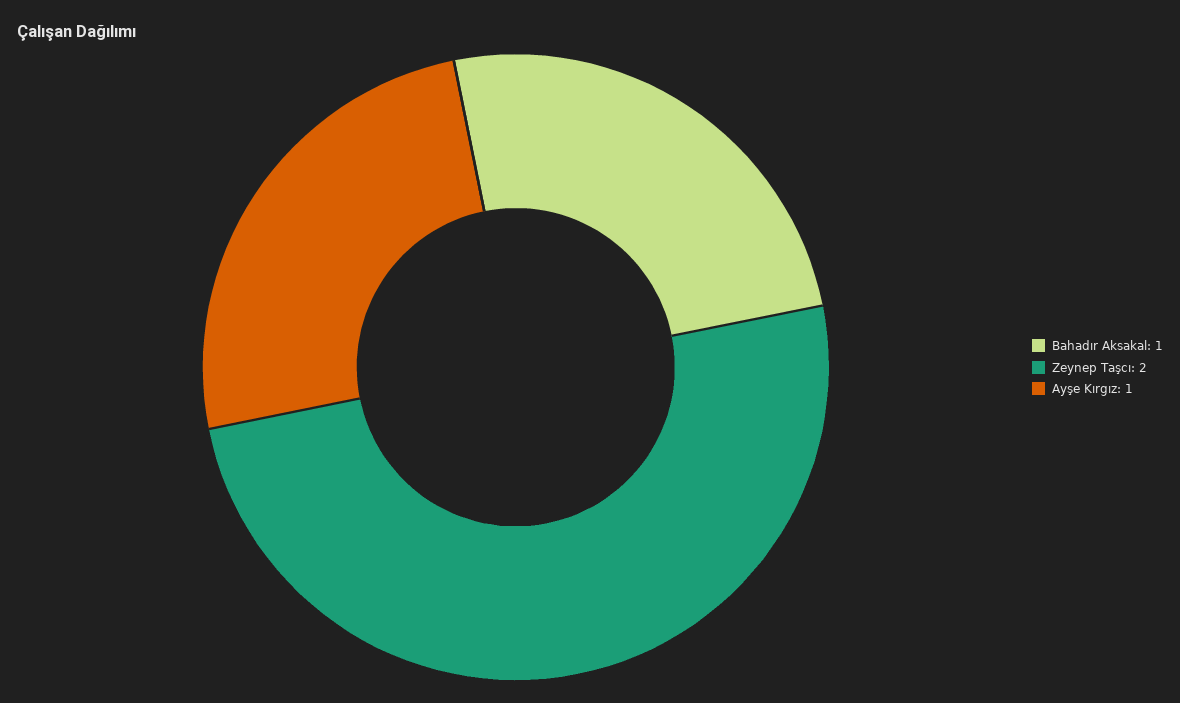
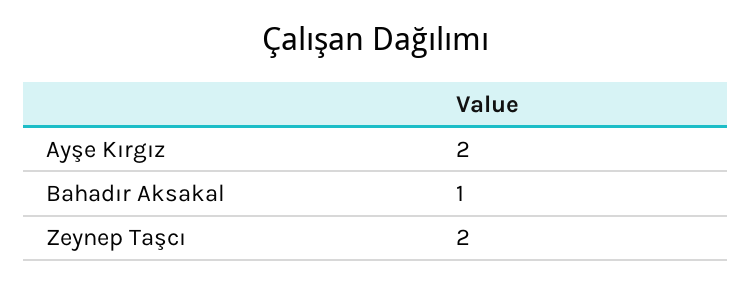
Ayşe Kırgız: 1 -> 2

